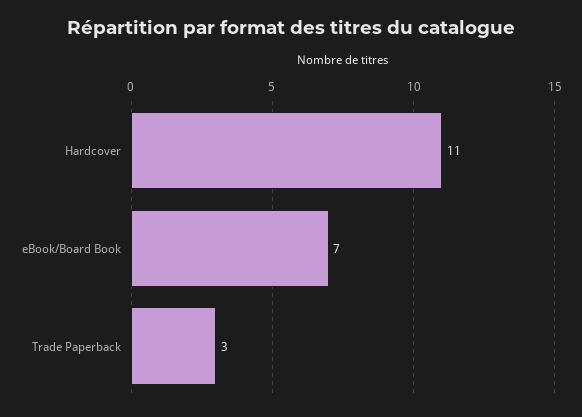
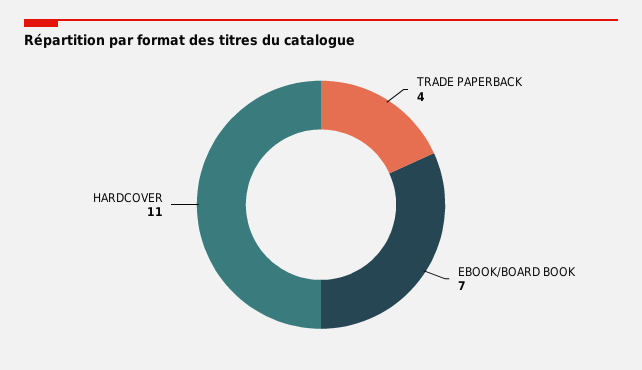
Trade Paperback: 3 -> 4

